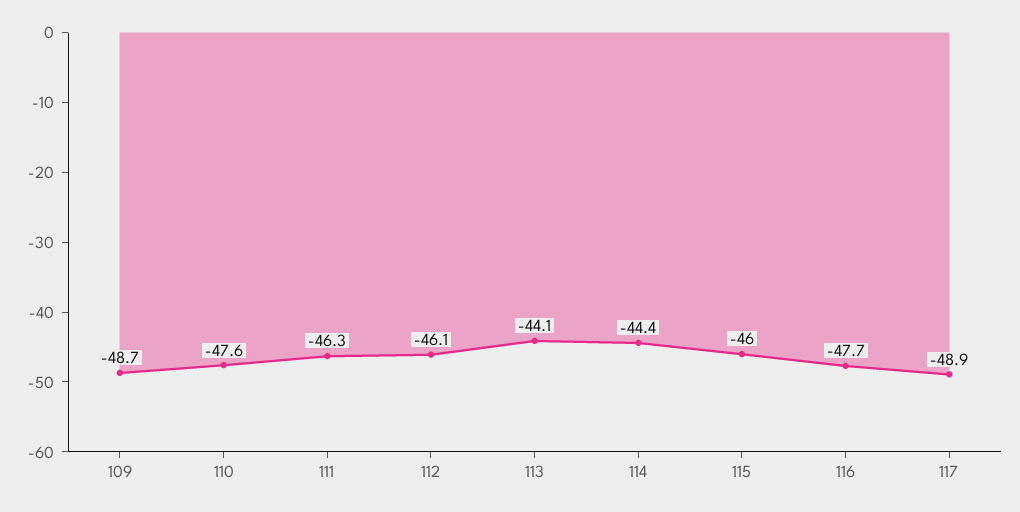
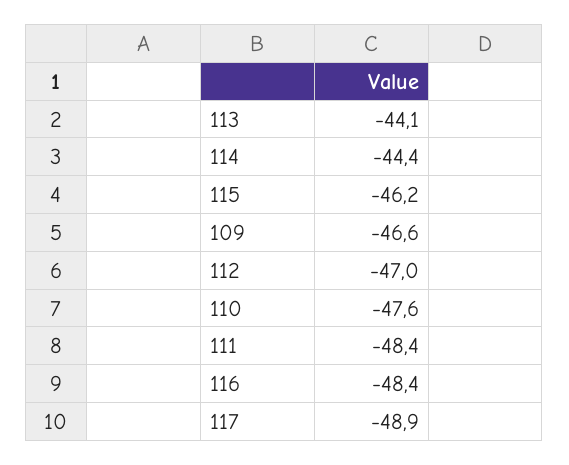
109: -48.7 -> -46.6
111: -46.3 -> -48.4
112: -46.1 -> -47
115: -46 -> -46.2
116: -47.7 -> -48.4

